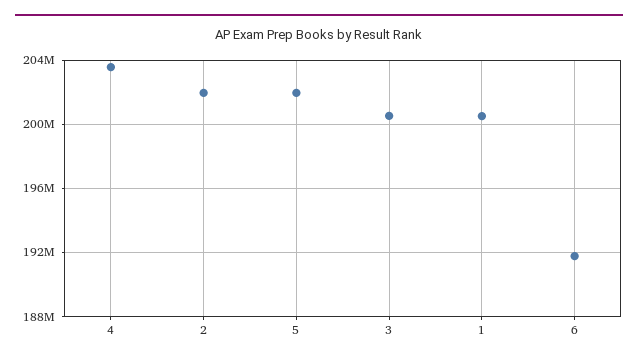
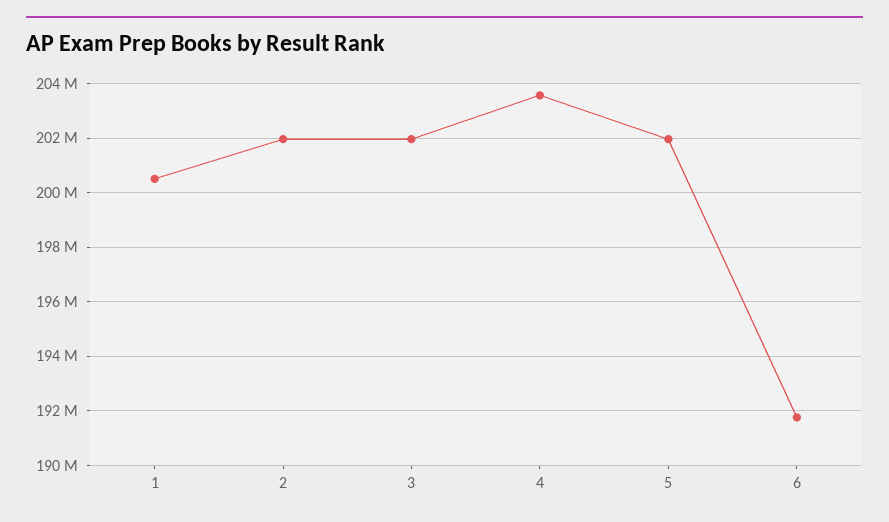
3: 200500000 -> 202000000

